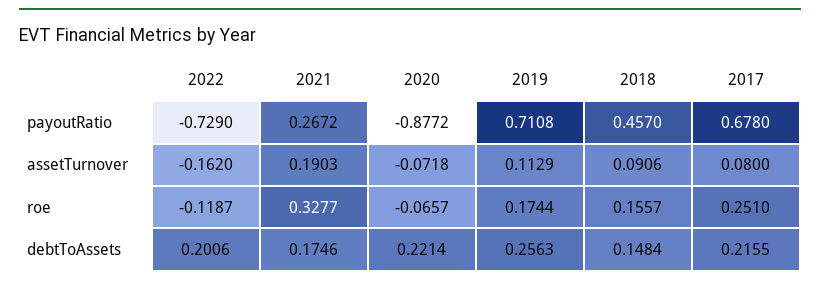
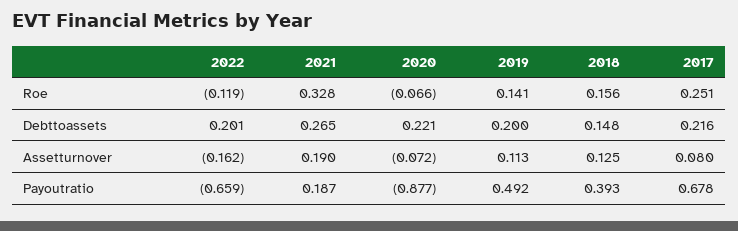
2022, payoutRatio: -0.729 -> -0.659
2021, payoutRatio: 0.2672 -> 0.187
2019, payoutRatio: 0.7108 -> 0.492
2018, payoutRatio: 0.457 -> 0.393
2018, assetTurnover: 0.0906 -> 0.125
2019, roe: 0.1744 -> 0.141
2021, debtToAssets: 0.1746 -> 0.265
2019, debtToAssets: 0.2563 -> 0.2

